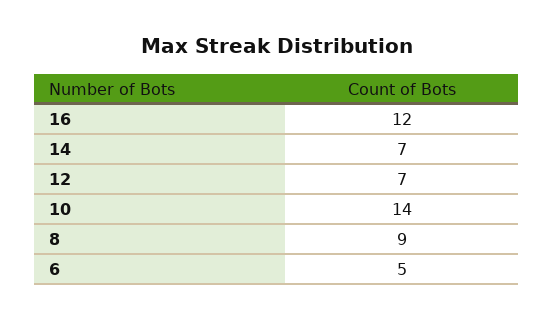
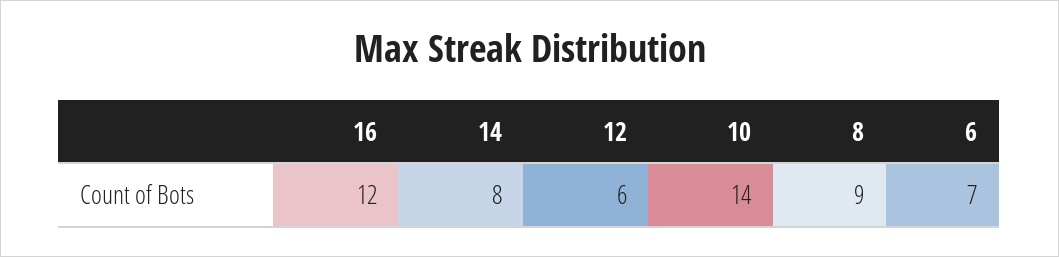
14: 7 -> 8
12: 7 -> 6
6: 5 -> 7

